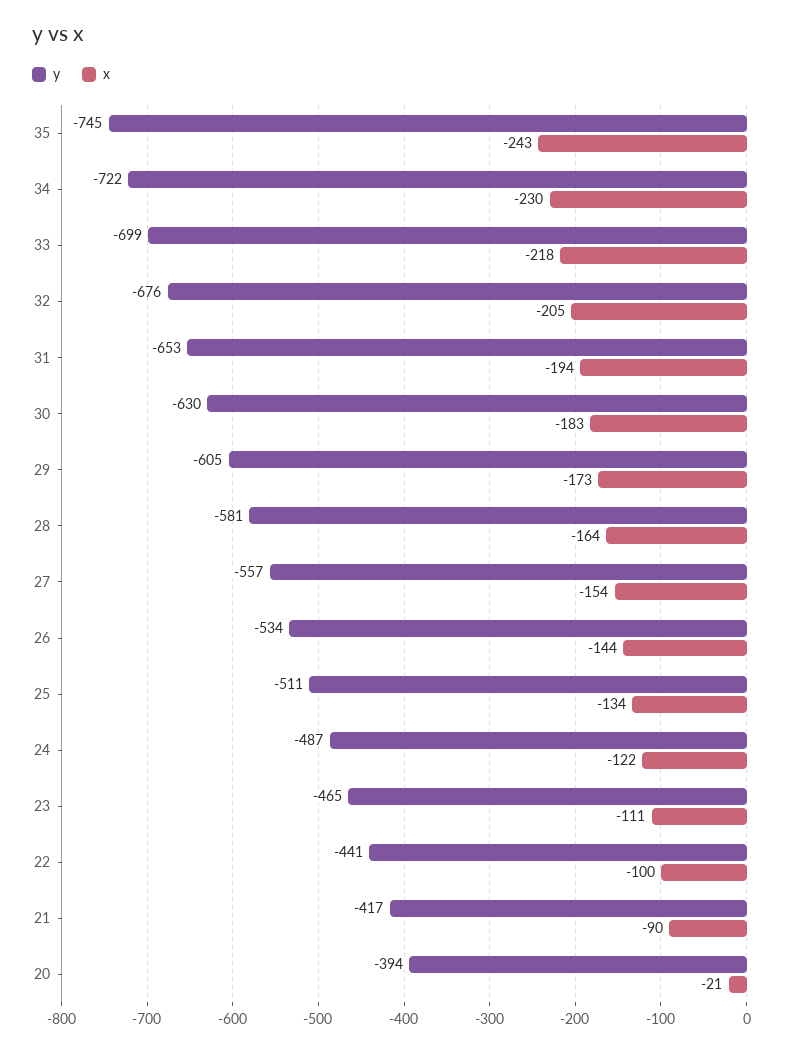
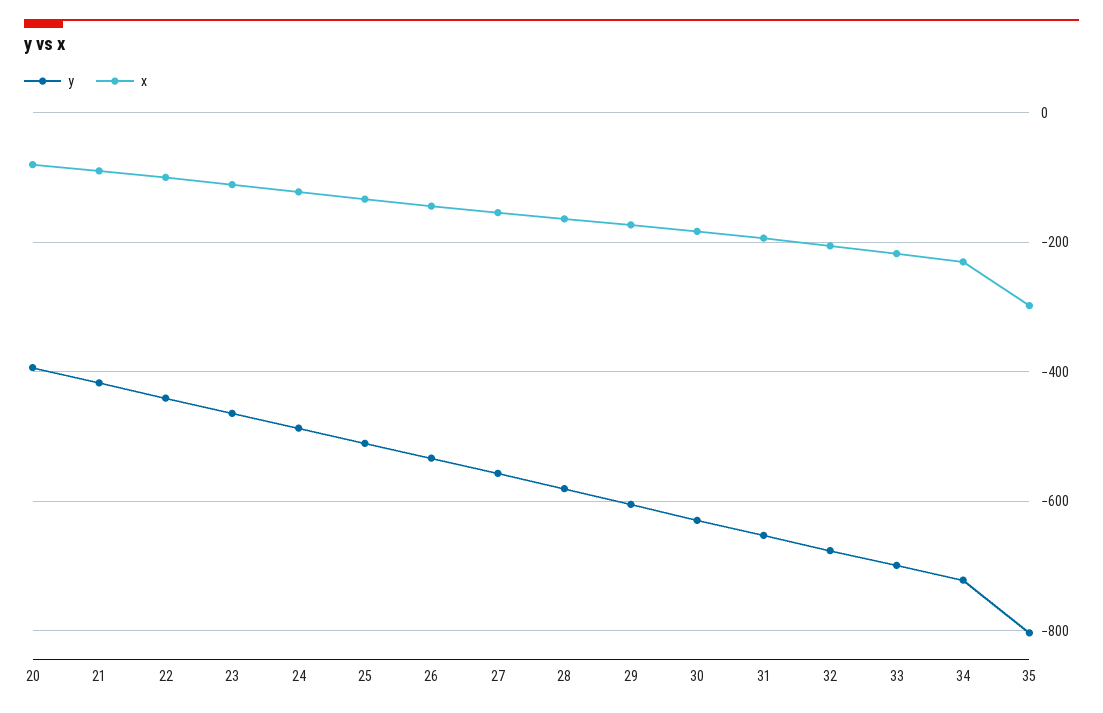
y, 35: -745 -> -800
x, 35: -243 -> -300
x, 20: -21 -> -80

